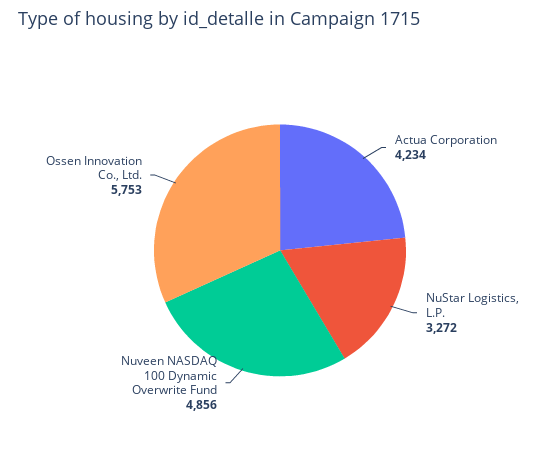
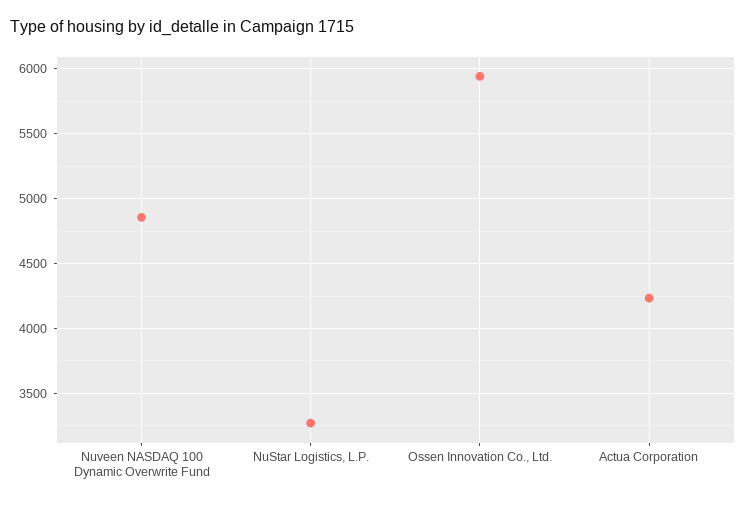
Ossen Innovation Co., Ltd.: 5753 -> 5950

